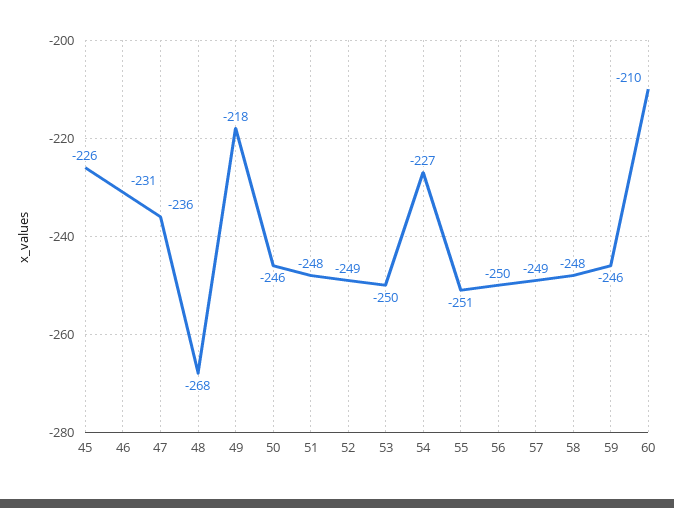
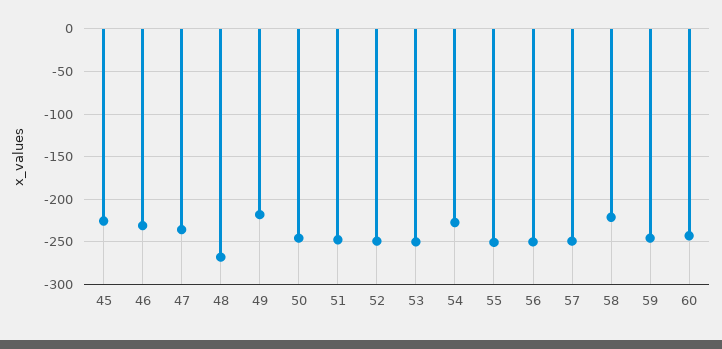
58: -248 -> -220
60: -210 -> -240

